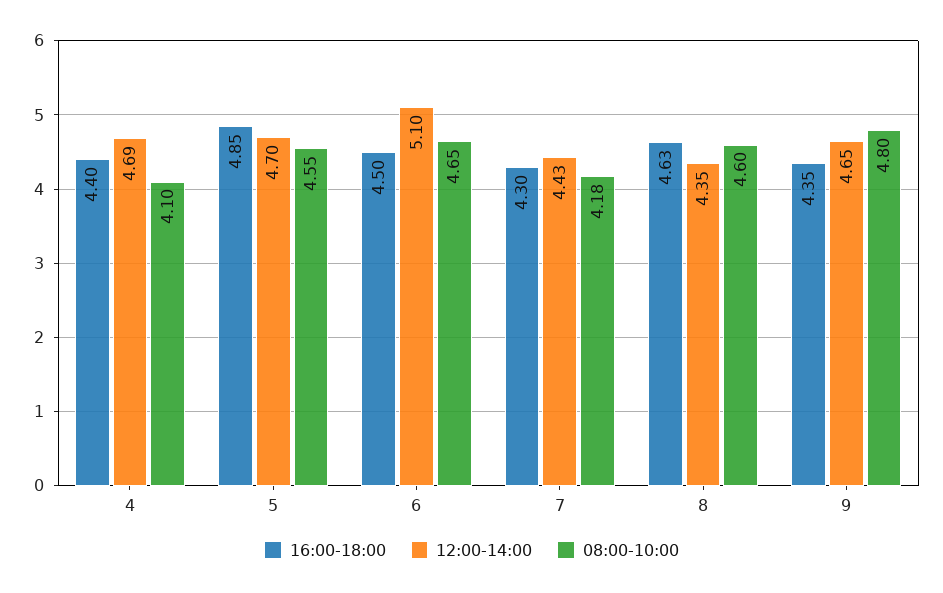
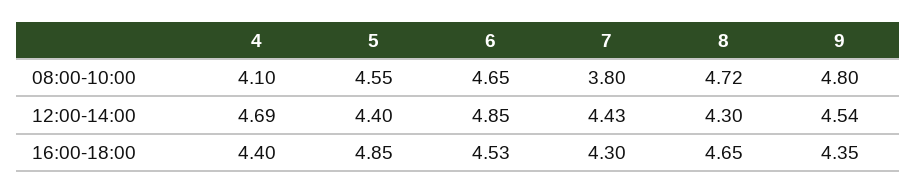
12:00-14:00, 5: 4.7 -> 4.4
16:00-18:00, 6: 4.5 -> 4.53
12:00-14:00, 6: 5.1 -> 4.85
08:00-10:00, 7: 4.18 -> 3.8
16:00-18:00, 8: 4.63 -> 4.65
12:00-14:00, 8: 4.35 -> 4.3
08:00-10:00, 8: 4.6 -> 4.72
12:00-14:00, 9: 4.65 -> 4.54

